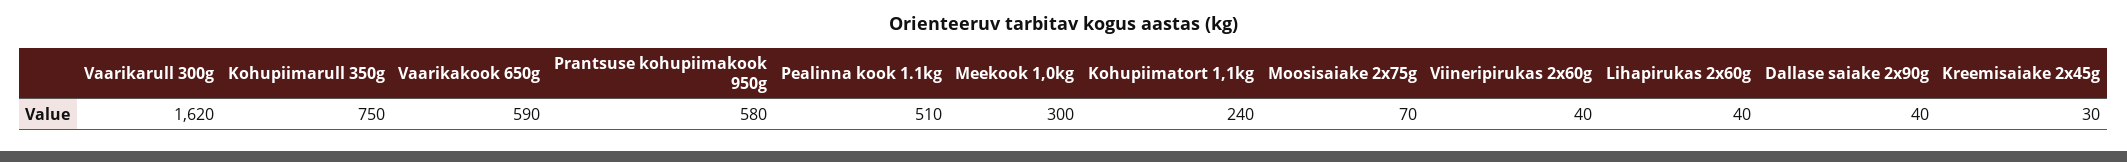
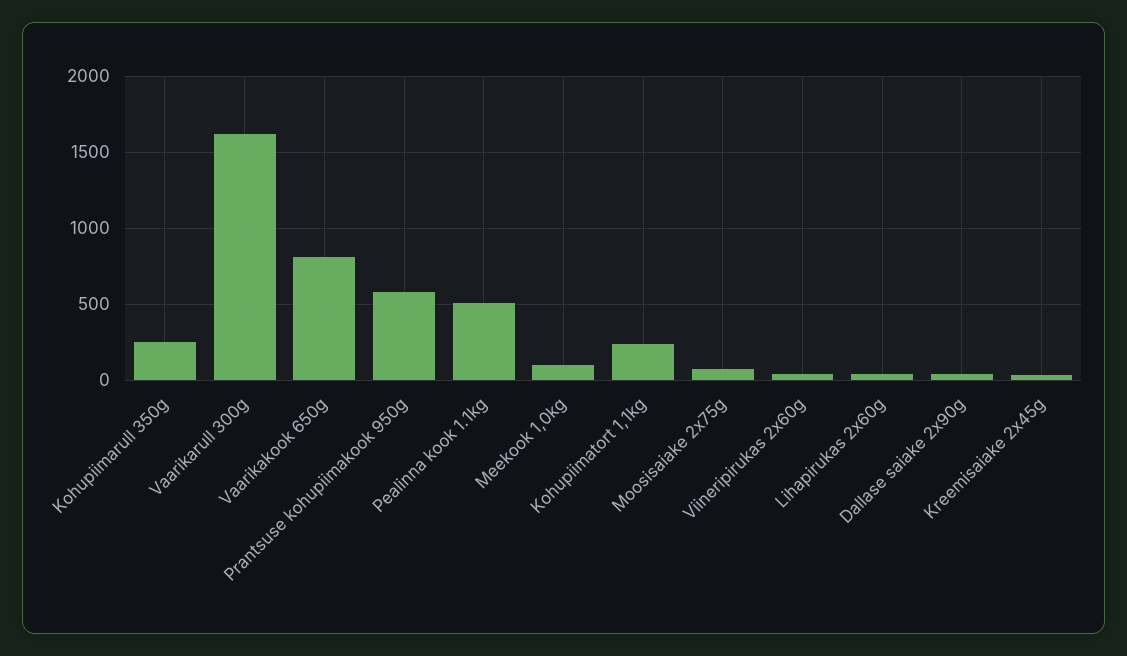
Kohupiimarull 350g: 750 -> 250
Vaarikakook 650g: 590 -> 800
Meekook 1,0kg: 300 -> 100

